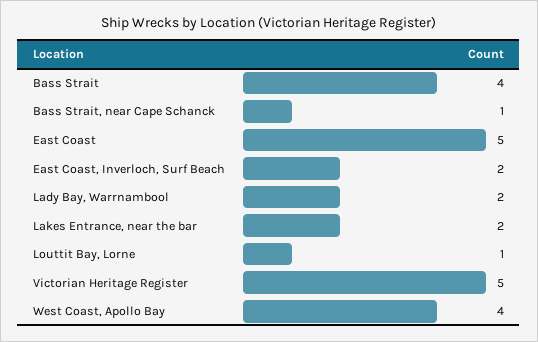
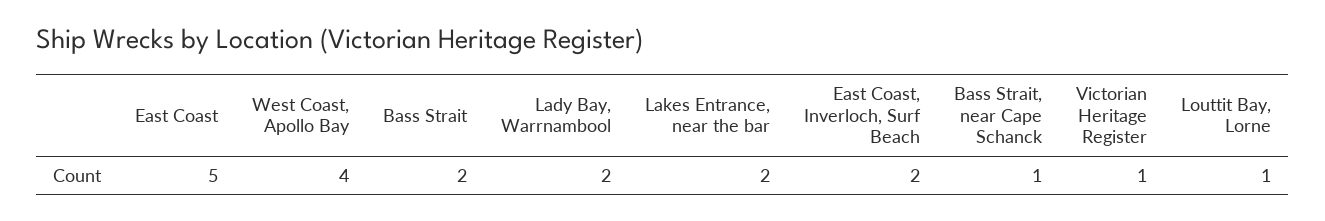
Bass Strait: 4 -> 2
Victorian Heritage Register: 5 -> 1

